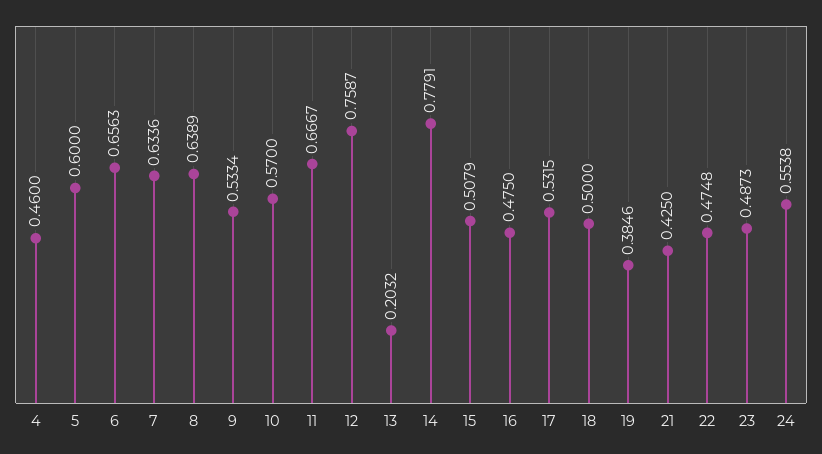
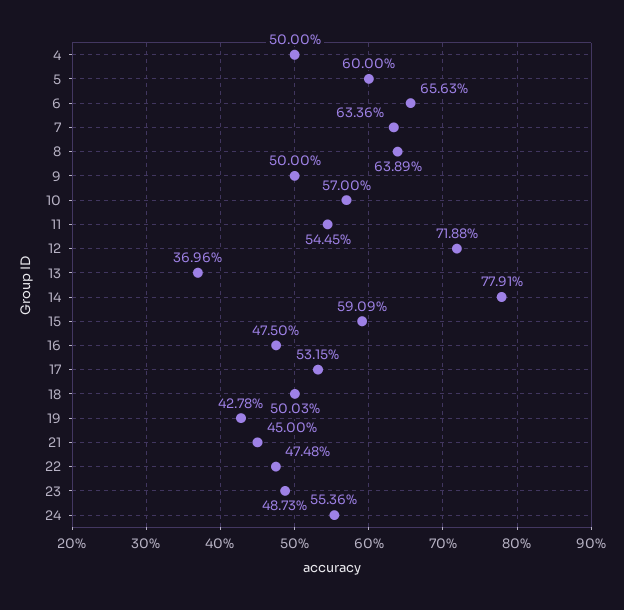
4: 0.46 -> 0.5
9: 0.5334 -> 0.5
11: 0.6667 -> 0.5445
12: 0.7587 -> 0.7188
13: 0.2032 -> 0.3696
15: 0.5079 -> 0.5909
18: 0.5 -> 0.5003
19: 0.3846 -> 0.4278
21: 0.425 -> 0.45
24: 0.5538 -> 0.5536

